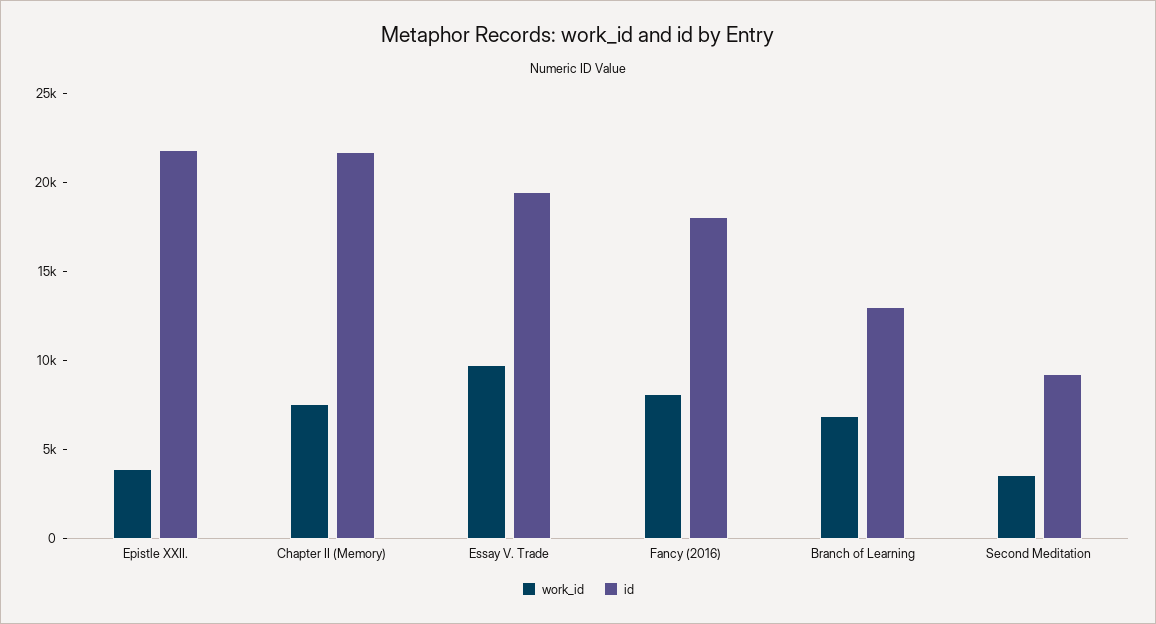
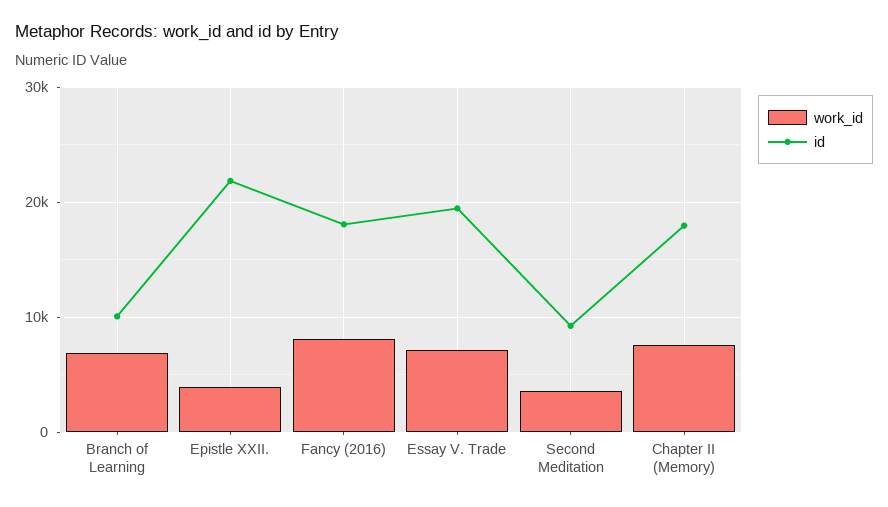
id, Chapter II (Memory): 22000 -> 18000
work_id, Essay V. Trade: 10000 -> 7000
id, Branch of Learning: 13000 -> 10000

